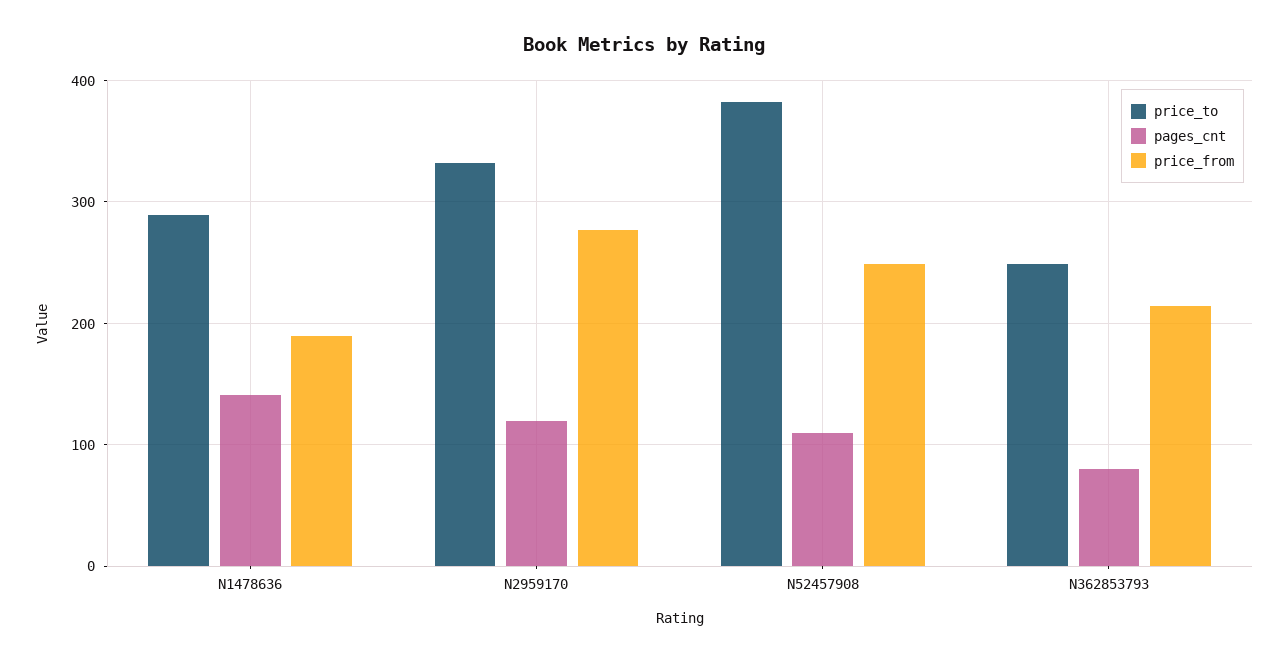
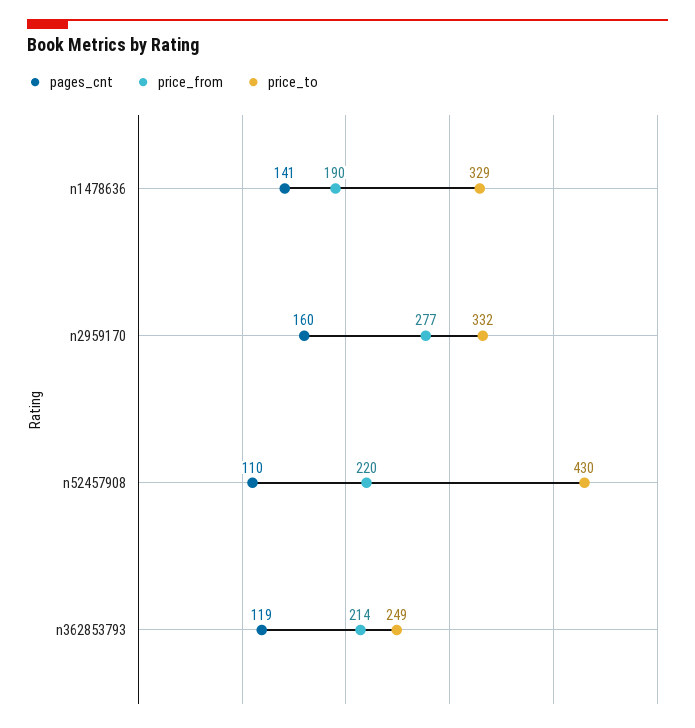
price_to, N1478636: 290 -> 329
pages_cnt, N2959170: 120 -> 160
price_to, N52457908: 380 -> 430
price_from, N52457908: 250 -> 220
pages_cnt, N362853793: 80 -> 119

